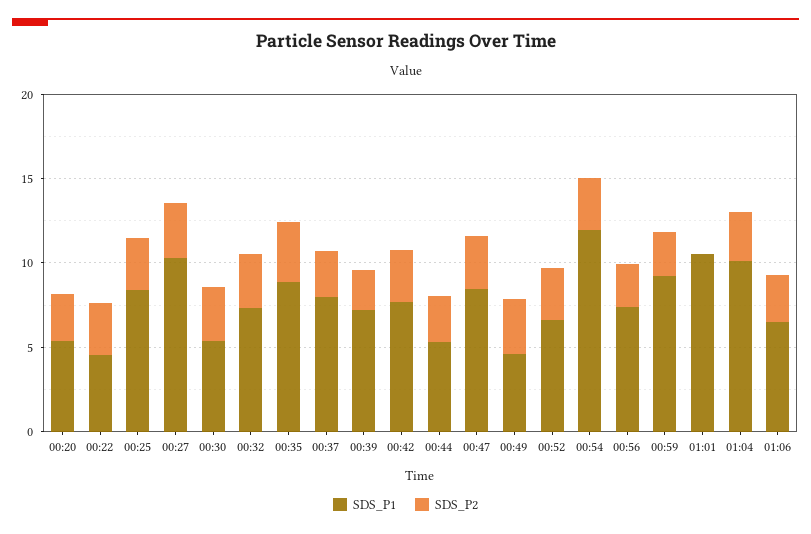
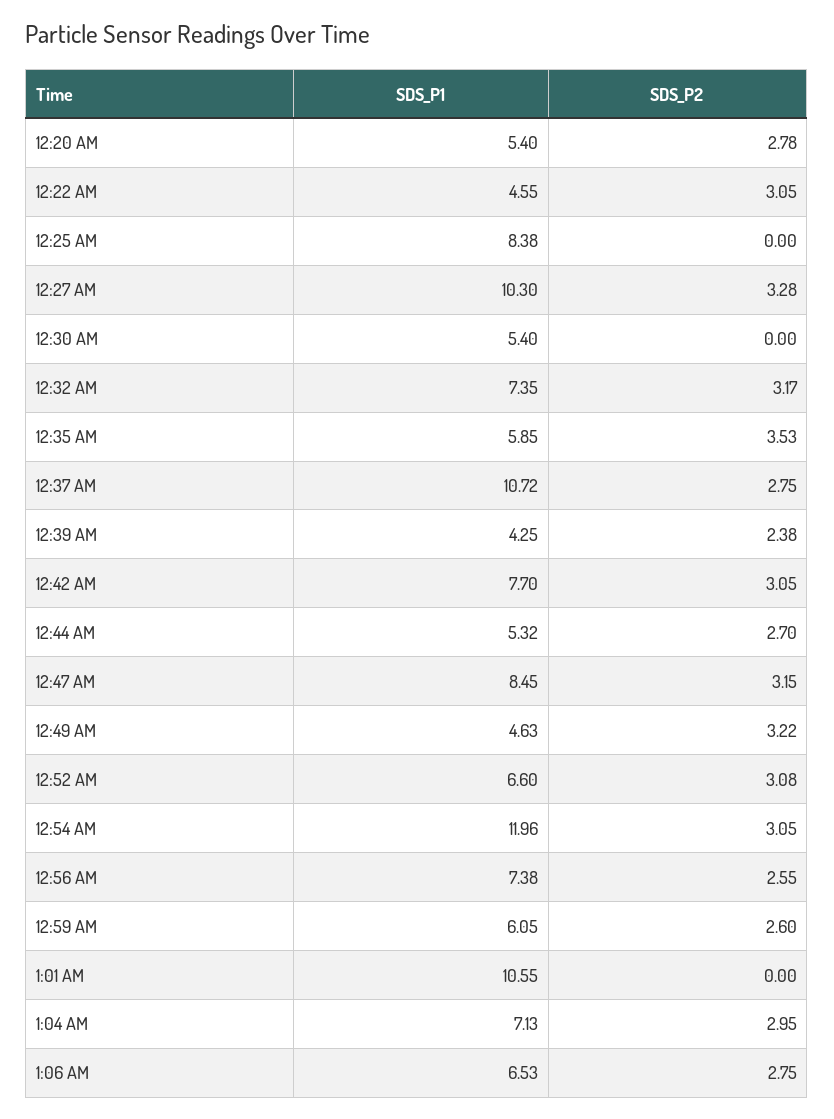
SDS_P2, 00:25: 3 -> 0
SDS_P2, 00:30: 3 -> 0
SDS_P1, 00:35: 9 -> 5.85
SDS_P1, 00:37: 8 -> 10.72
SDS_P1, 00:39: 7 -> 4.25
SDS_P1, 00:59: 9 -> 6.05
SDS_P1, 01:04: 10 -> 7.13

